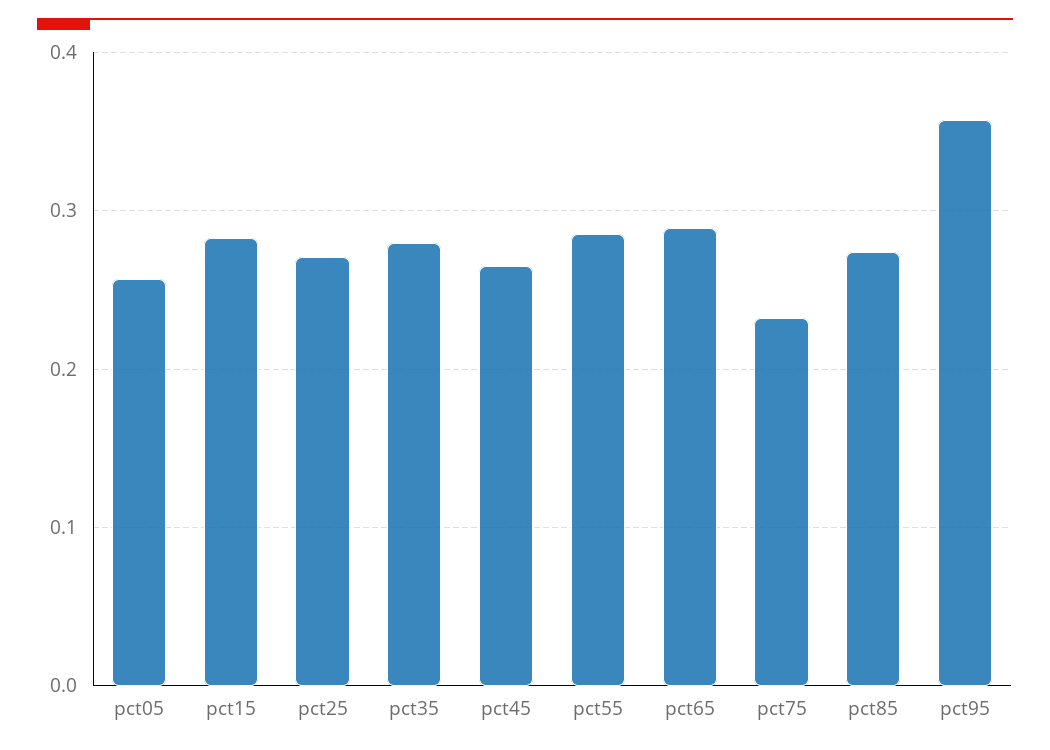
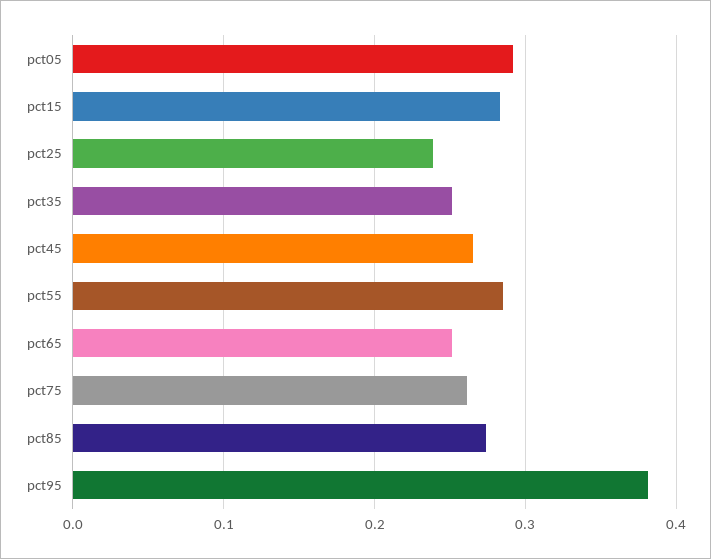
pct05: 0.26 -> 0.29
pct25: 0.27 -> 0.24
pct35: 0.28 -> 0.25
pct65: 0.29 -> 0.25
pct75: 0.23 -> 0.26
pct95: 0.36 -> 0.38

